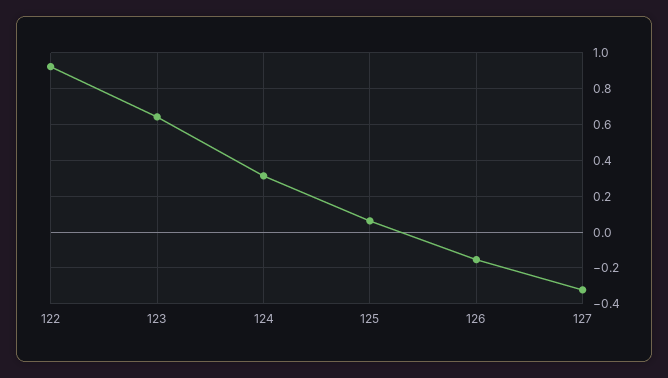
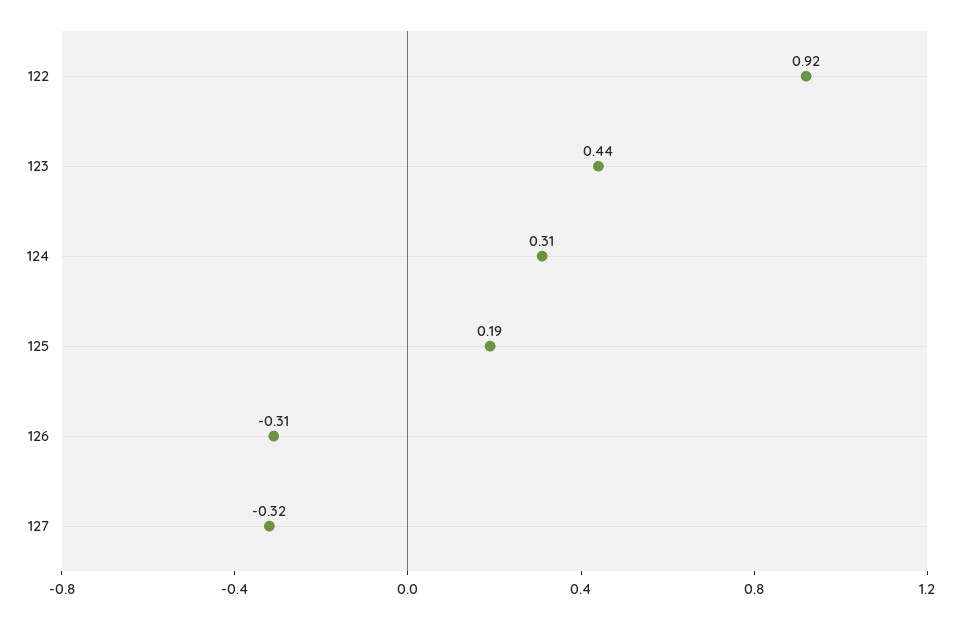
123: 0.65 -> 0.44
125: 0.05 -> 0.19
126: -0.15 -> -0.31

